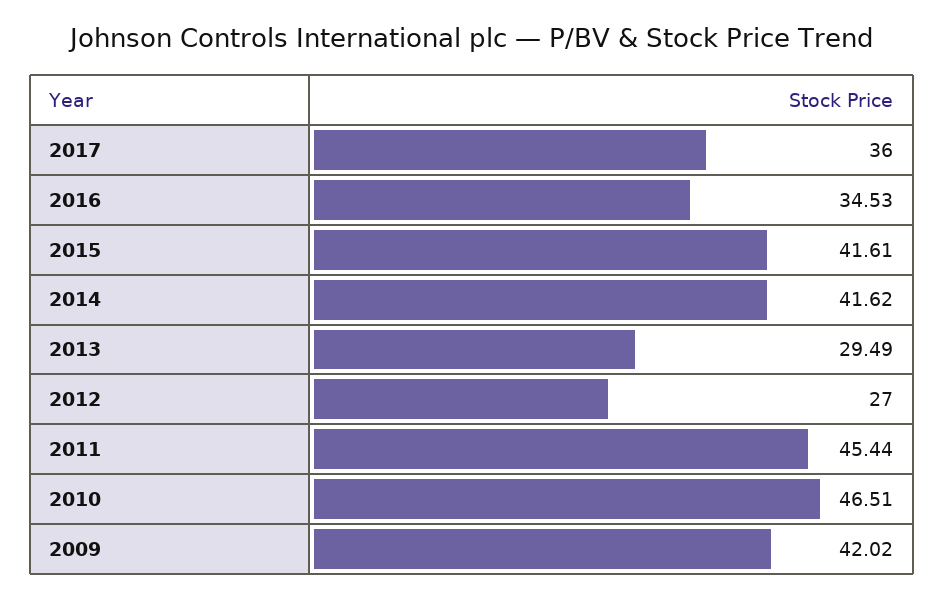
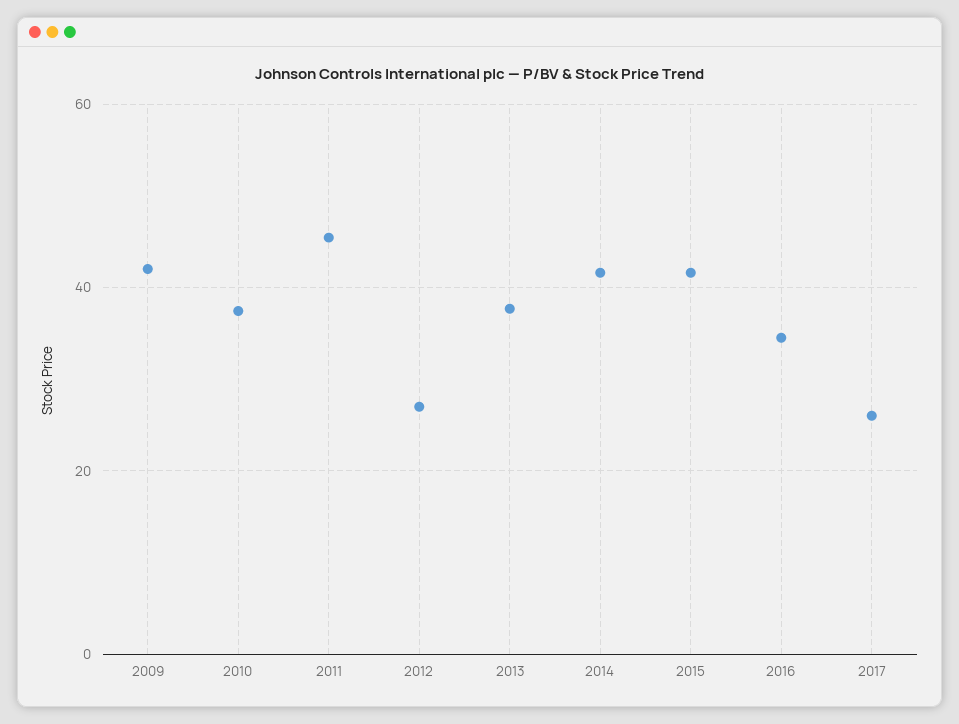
2017: 36 -> 26
2013: 29.49 -> 38
2010: 46.51 -> 38

